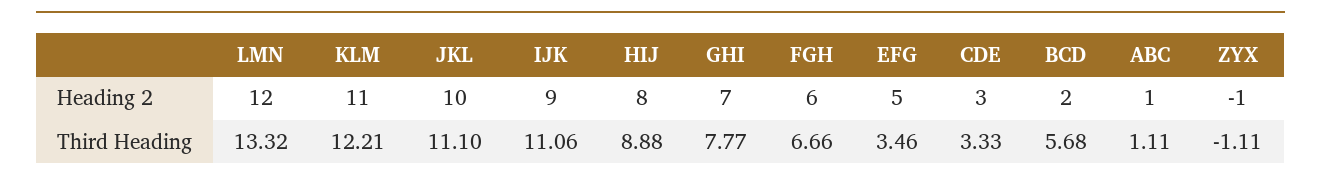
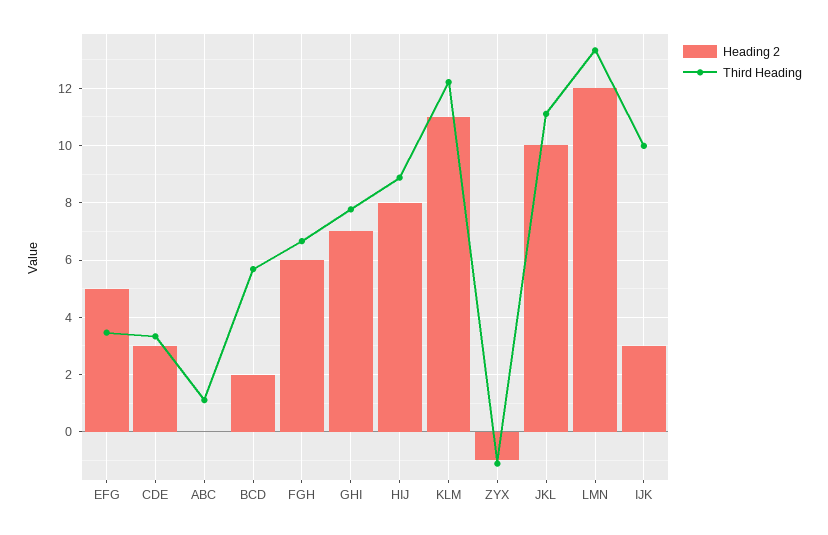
Heading 2, IJK: 9 -> 3
Heading 2, ABC: 1 -> 0
Third Heading, IJK: 11.06 -> 10

